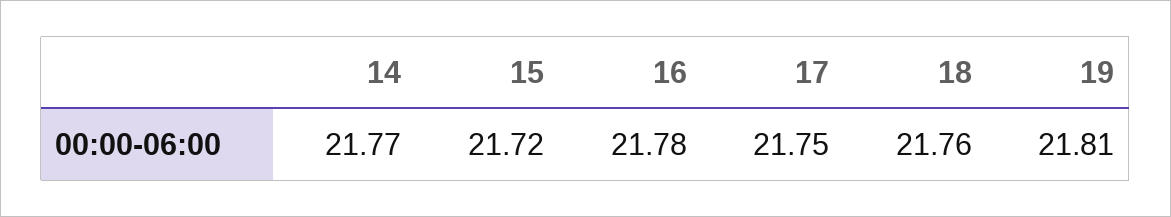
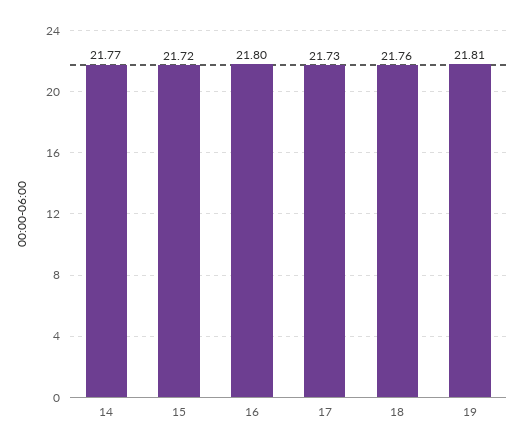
16: 21.78 -> 21.8
17: 21.75 -> 21.73

